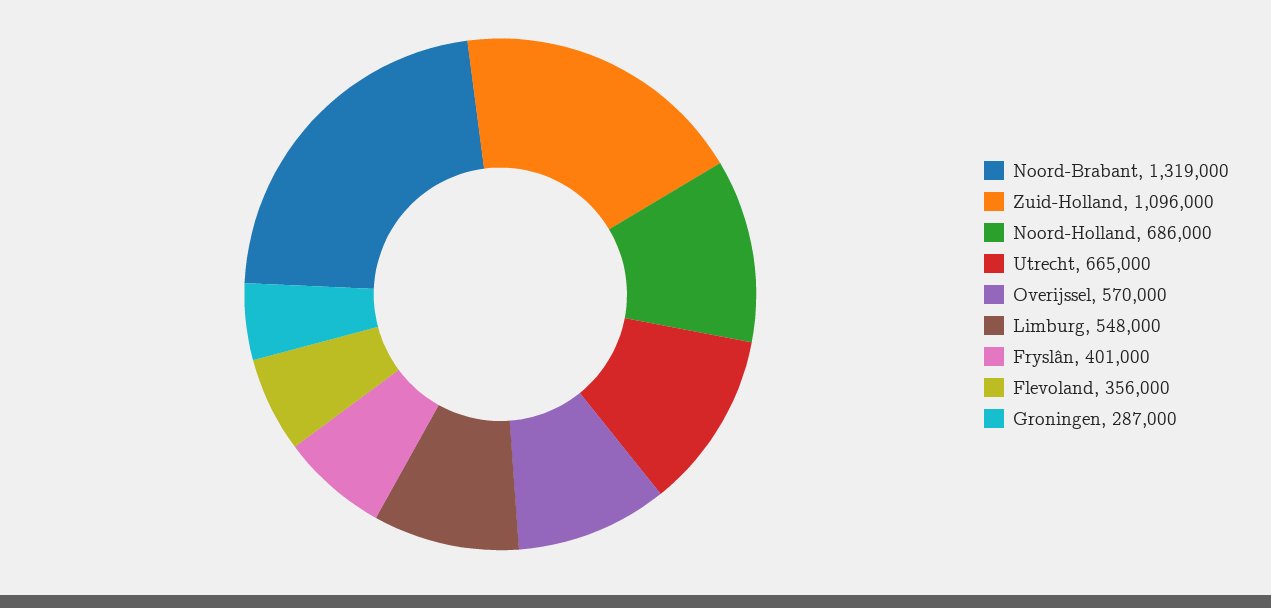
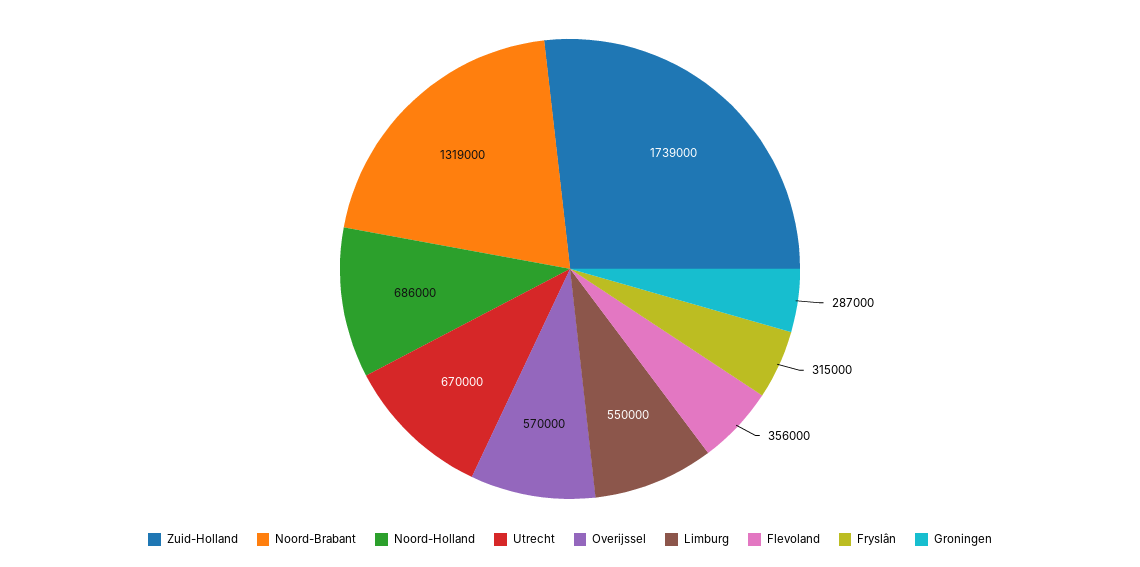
Zuid-Holland: 1096000 -> 1739000
Utrecht: 665000 -> 670000
Limburg: 548000 -> 550000
Fryslân: 401000 -> 315000

